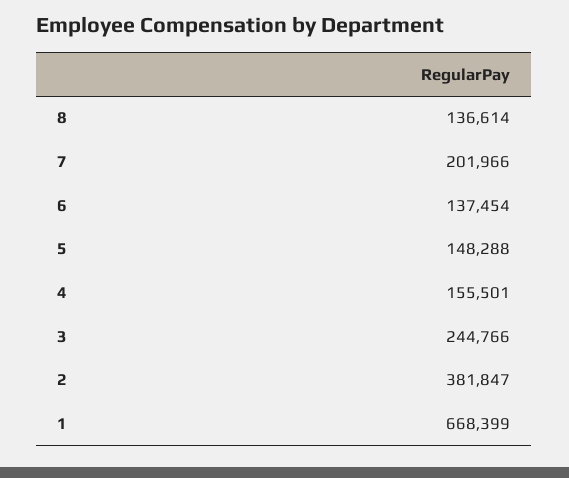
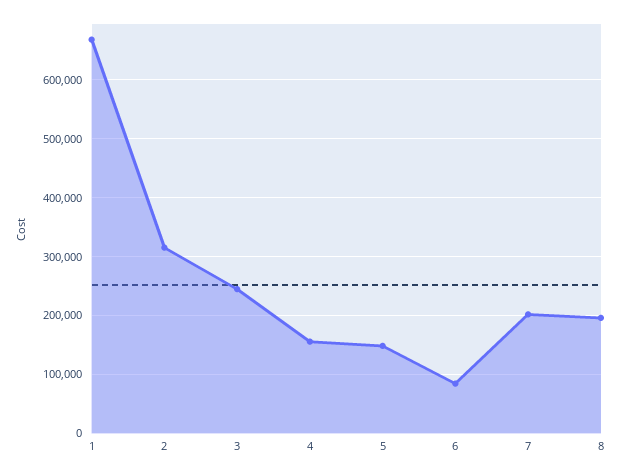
8: 136614 -> 200000
6: 137454 -> 80000
2: 381847 -> 320000

